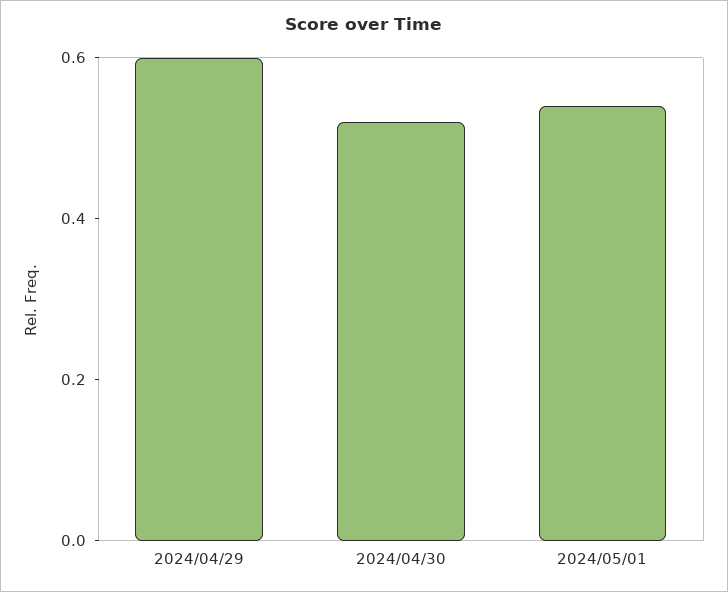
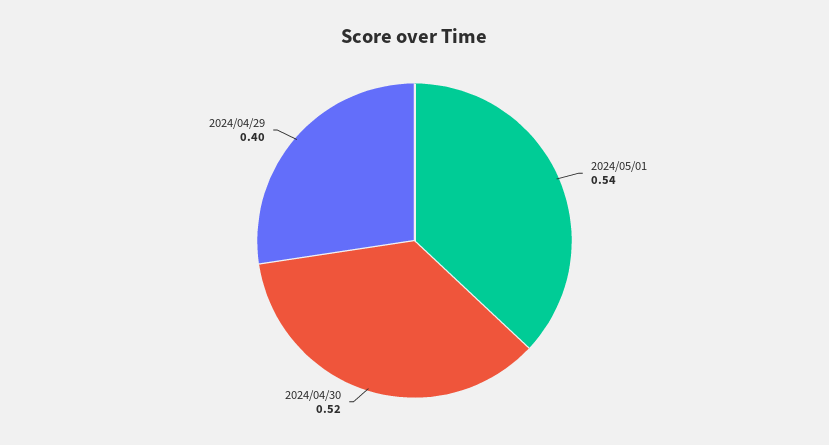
2024/04/29: 0.6 -> 0.4

